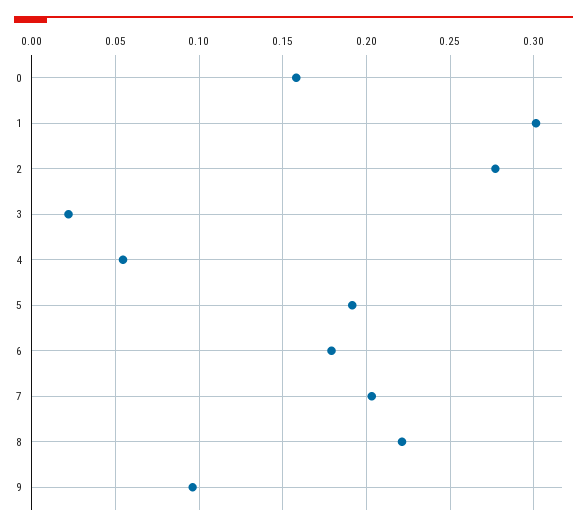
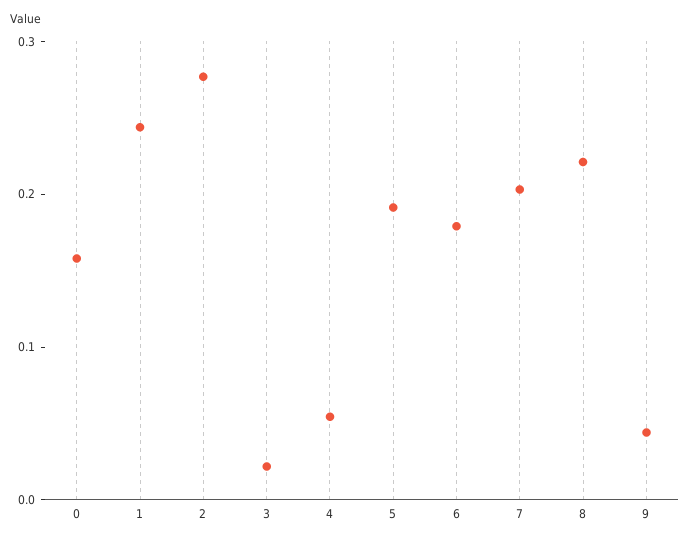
1: 0.3 -> 0.24
9: 0.095 -> 0.04

